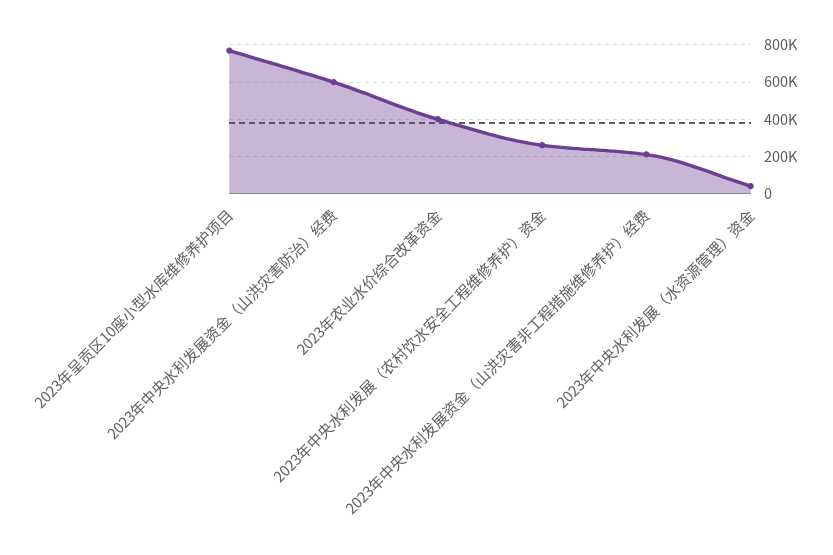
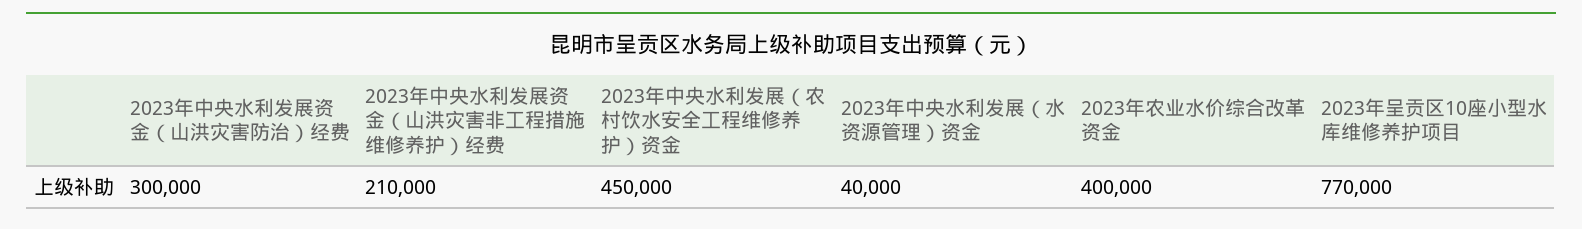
2023年中央水利发展资金（山洪灾害防治）经费: 600000 -> 300000
2023年中央水利发展（农村饮水安全工程维修养护）资金: 250000 -> 450000

